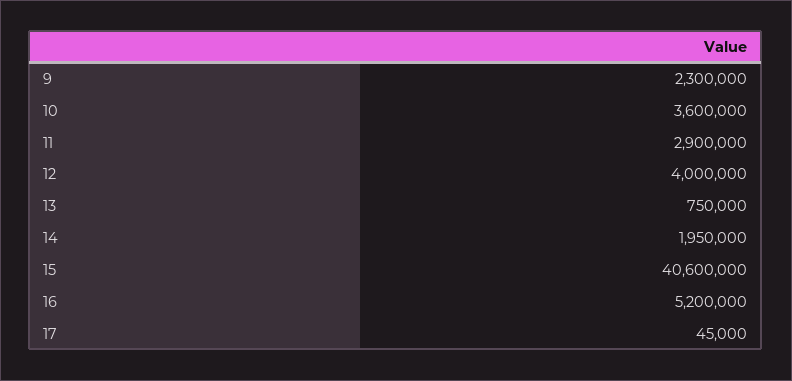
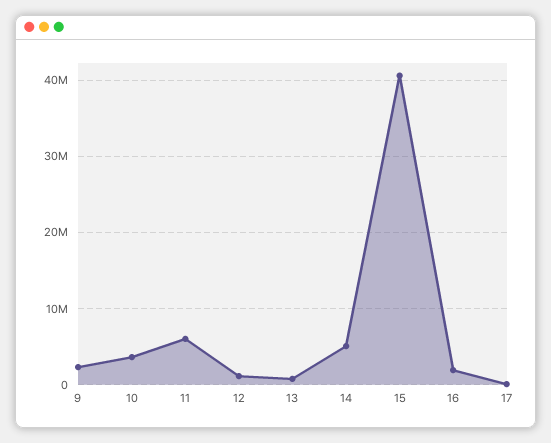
11: 2900000 -> 6000000
12: 4000000 -> 1000000
14: 1950000 -> 5000000
16: 5200000 -> 2000000

